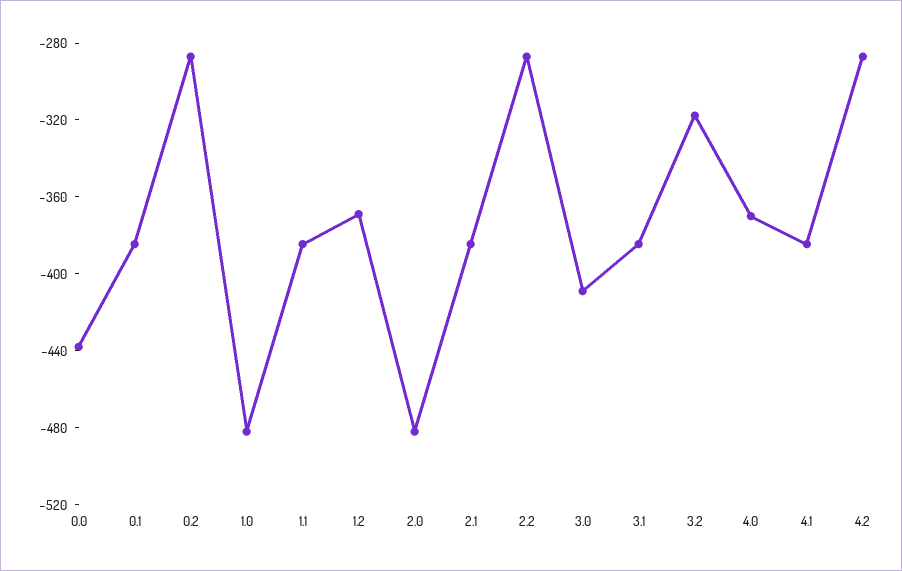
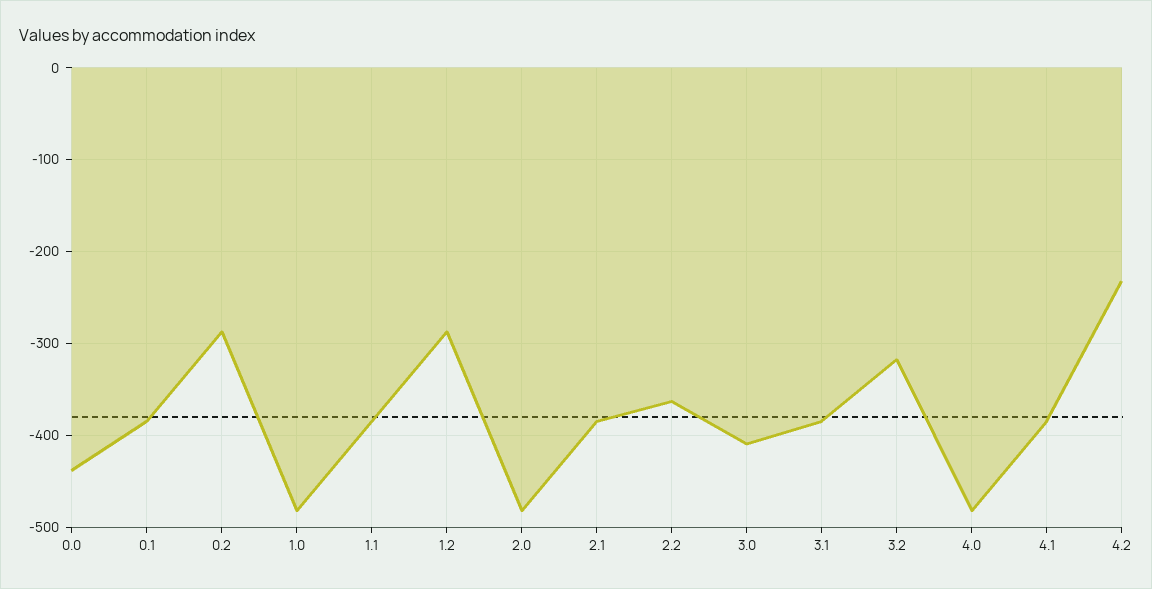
1.2: -370 -> -290
2.2: -290 -> -360
4.0: -370 -> -480
4.2: -290 -> -230

